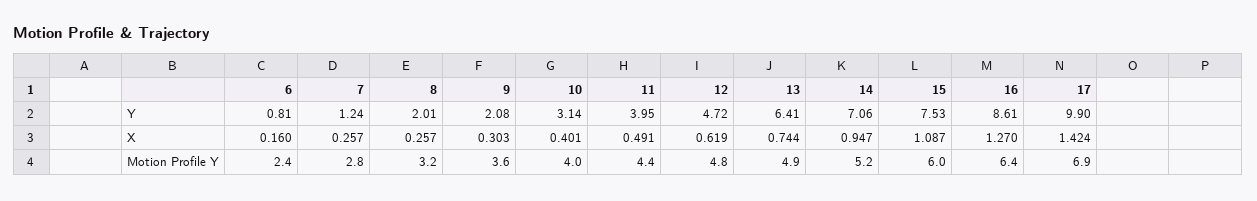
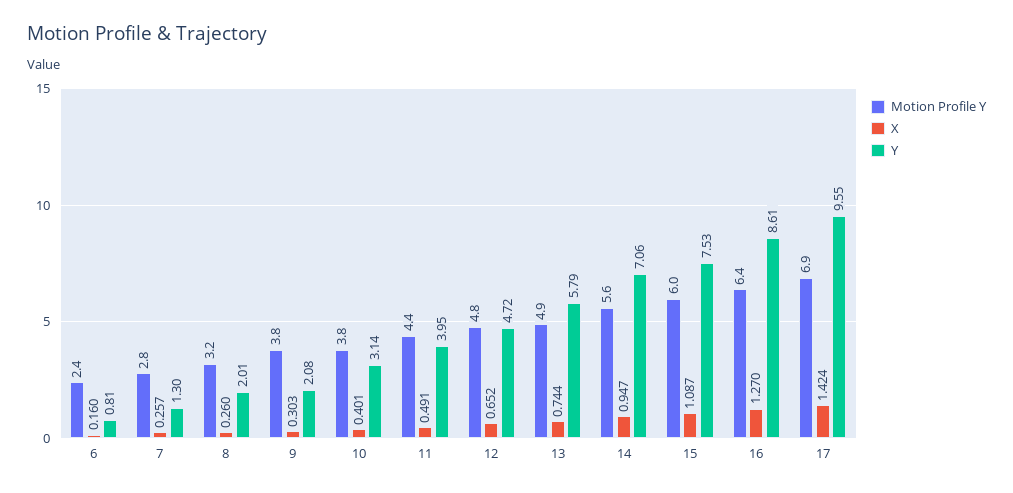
Y, 7: 1.24 -> 1.3
Y, 13: 6.41 -> 5.79
Y, 17: 9.9 -> 9.55
X, 8: 0.257 -> 0.26
X, 12: 0.619 -> 0.652
Motion Profile Y, 9: 3.6 -> 3.8
Motion Profile Y, 10: 4 -> 3.8
Motion Profile Y, 14: 5.2 -> 5.6

